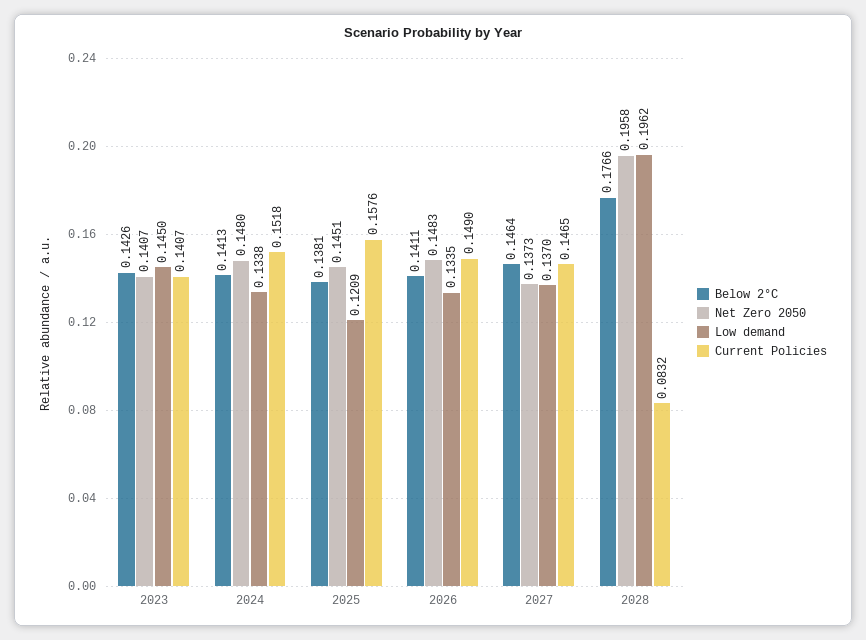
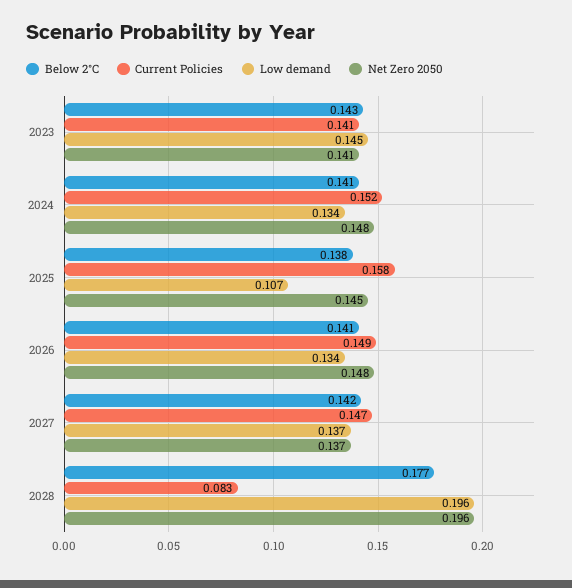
Low demand, 2025: 0.1209 -> 0.107
Below 2°C, 2027: 0.1464 -> 0.142

